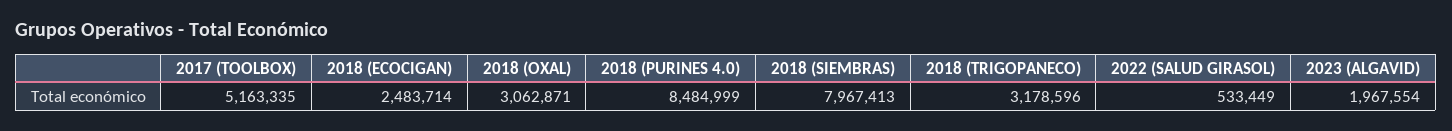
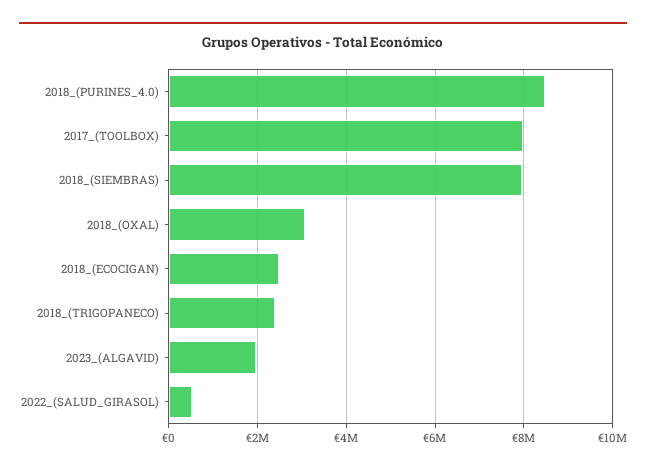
2017 (TOOLBOX): 5163335 -> 8000000
2018 (TRIGOPANECO): 3178596 -> 2400000

